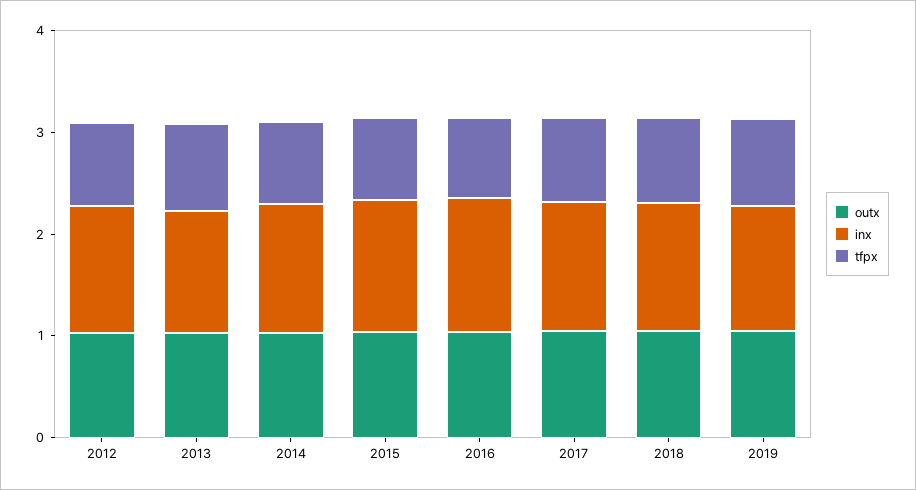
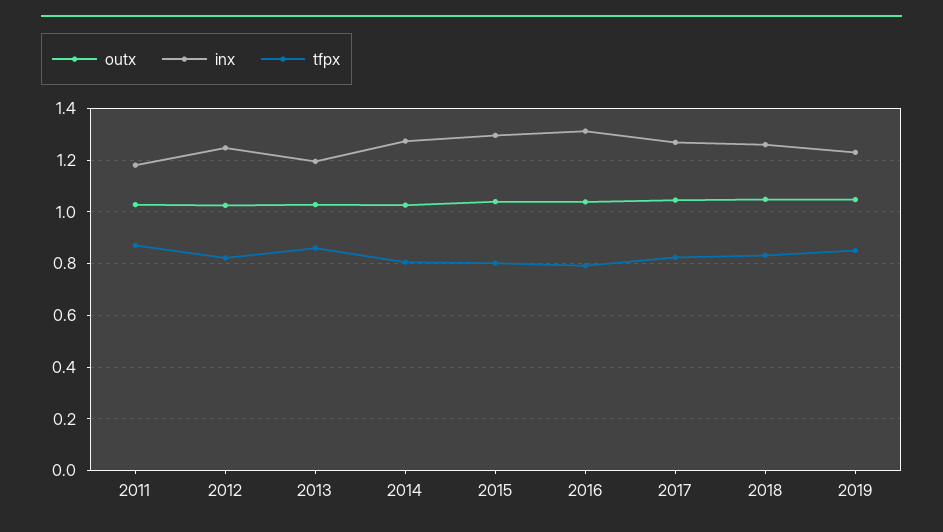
outx, 2011: none -> 1.025
inx, 2011: none -> 1.175
tfpx, 2011: none -> 0.875

